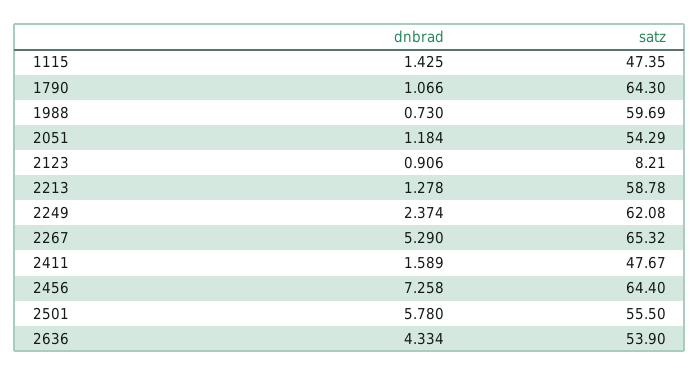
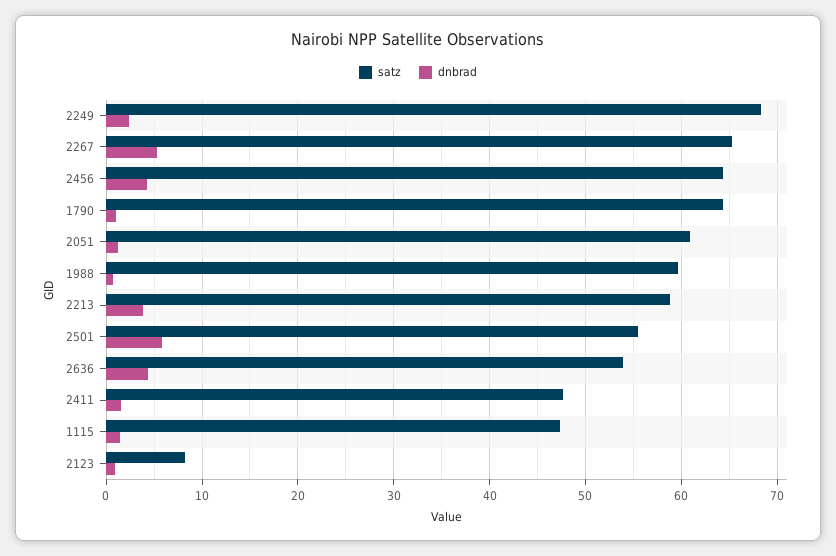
satz, 2051: 54.29 -> 61
dnbrad, 2213: 1.278 -> 4
satz, 2249: 62.08 -> 68
dnbrad, 2456: 7.258 -> 4

